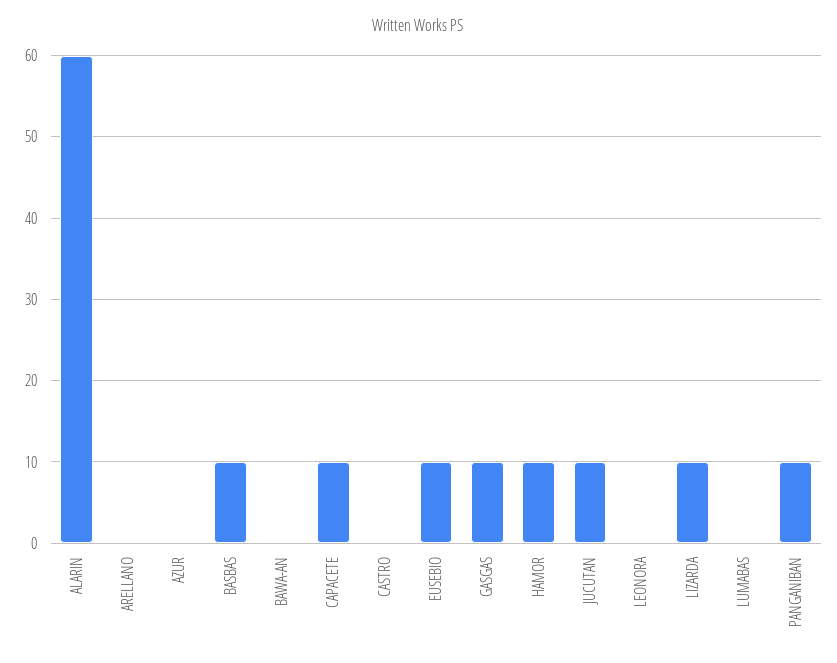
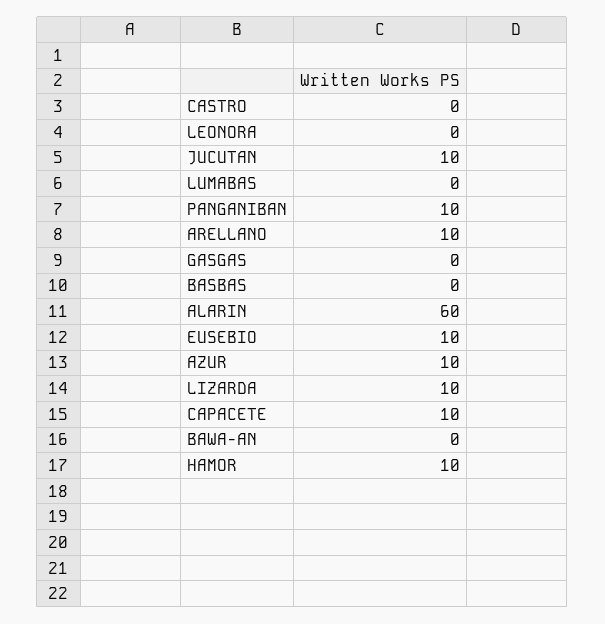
ARELLANO: 0 -> 10
AZUR: 0 -> 10
BASBAS: 10 -> 0
GASGAS: 10 -> 0

